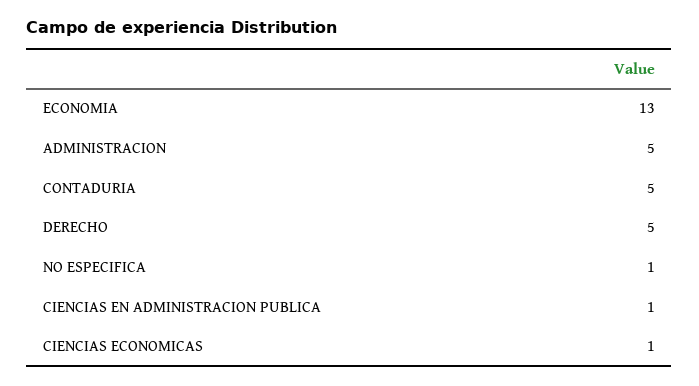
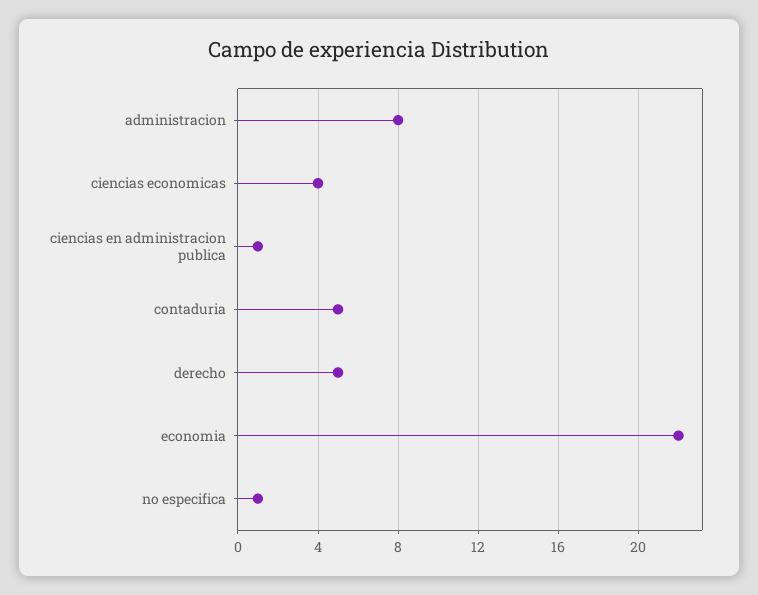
ECONOMIA: 13 -> 22
ADMINISTRACION: 5 -> 8
CIENCIAS ECONOMICAS: 1 -> 4

